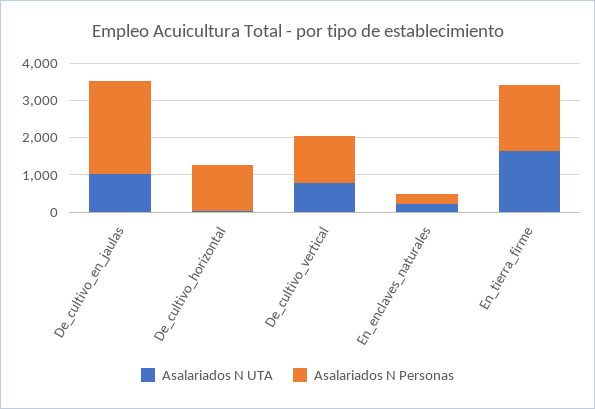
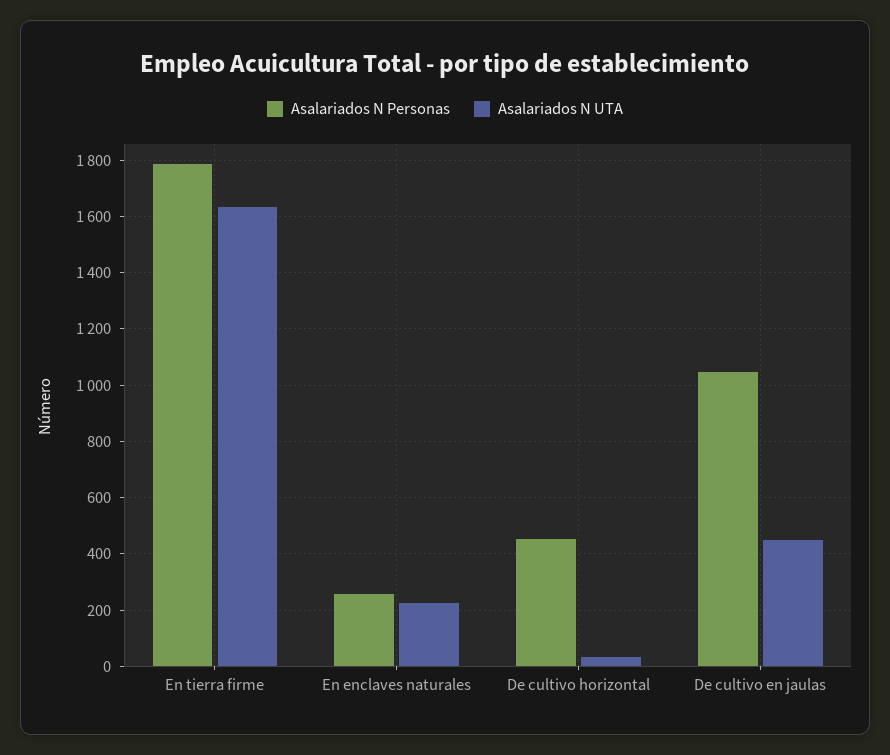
Asalariados N UTA, De_cultivo_en_jaulas: 1000 -> 450
Asalariados N Personas, De_cultivo_en_jaulas: 2500 -> 1050
Asalariados N Personas, De_cultivo_horizontal: 1250 -> 450
Asalariados N UTA, De_cultivo_vertical: 750 -> none
Asalariados N Personas, De_cultivo_vertical: 1250 -> none

